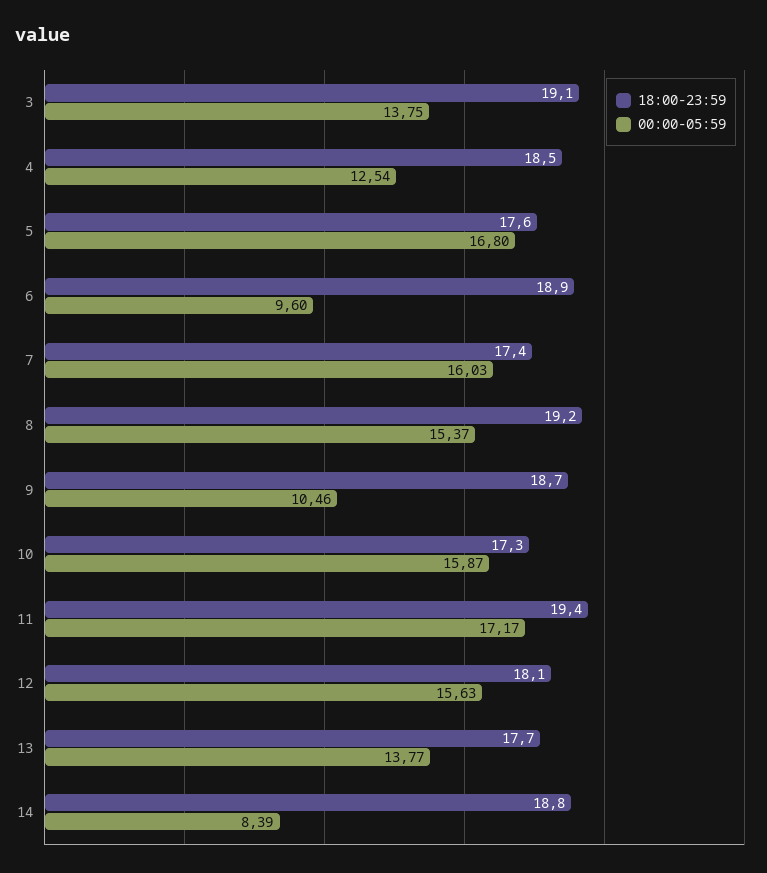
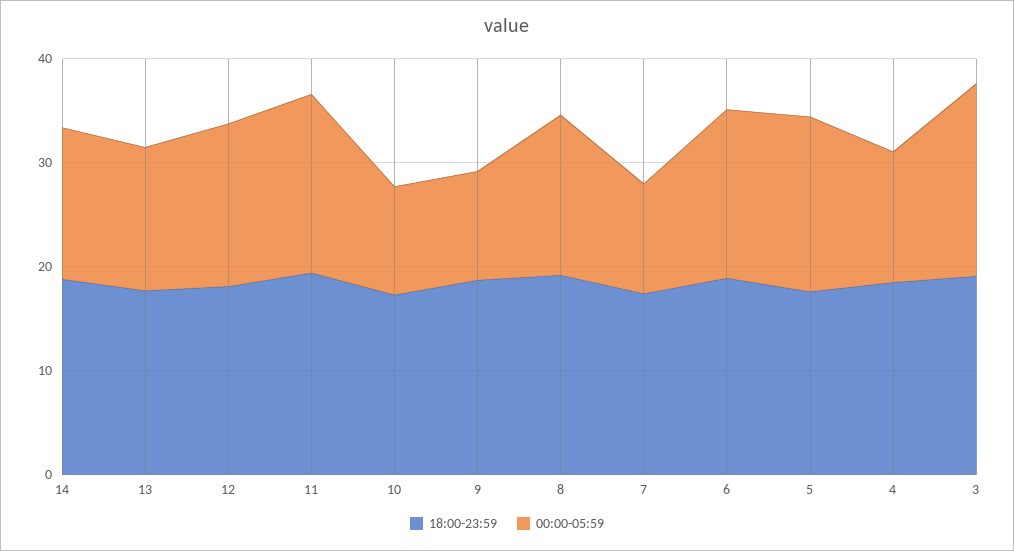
00:00-05:59, 3: 13.75 -> 18
00:00-05:59, 6: 9.6 -> 16
00:00-05:59, 7: 16.03 -> 10
00:00-05:59, 10: 15.87 -> 10
00:00-05:59, 14: 8.39 -> 14

